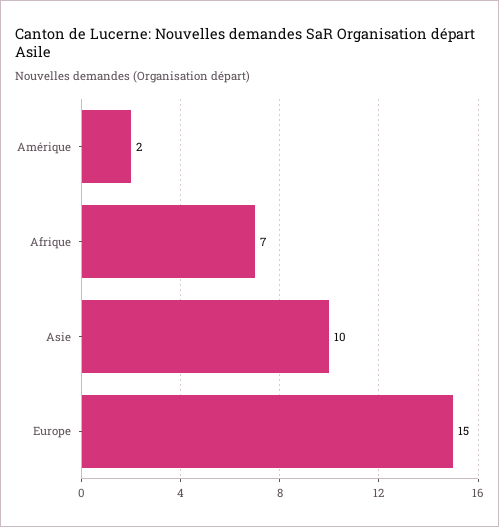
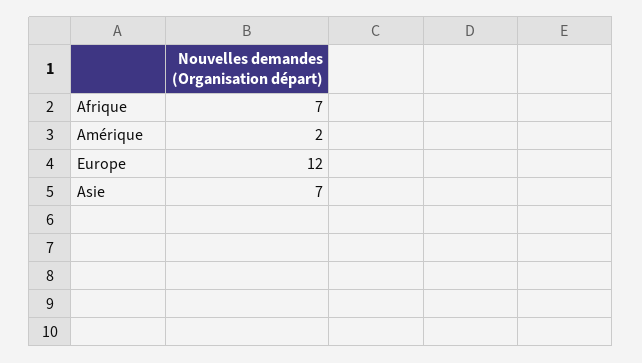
Asie: 10 -> 7
Europe: 15 -> 12

